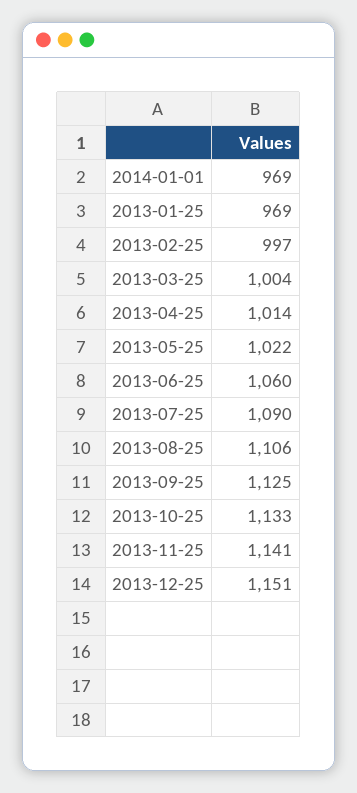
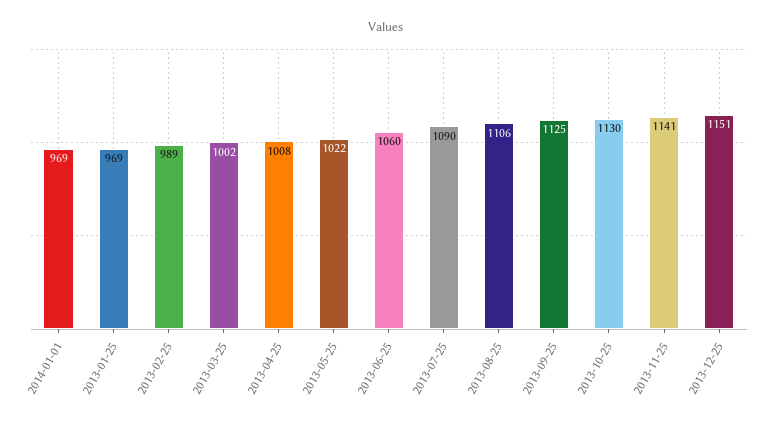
2013-02-25: 997 -> 989
2013-03-25: 1004 -> 1002
2013-04-25: 1014 -> 1008
2013-10-25: 1133 -> 1130

